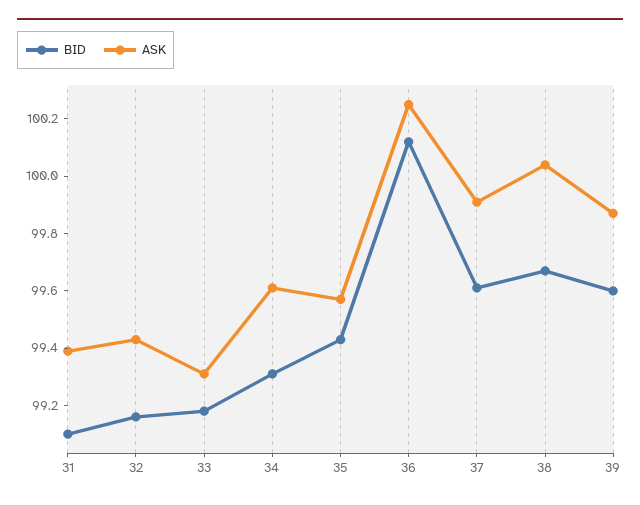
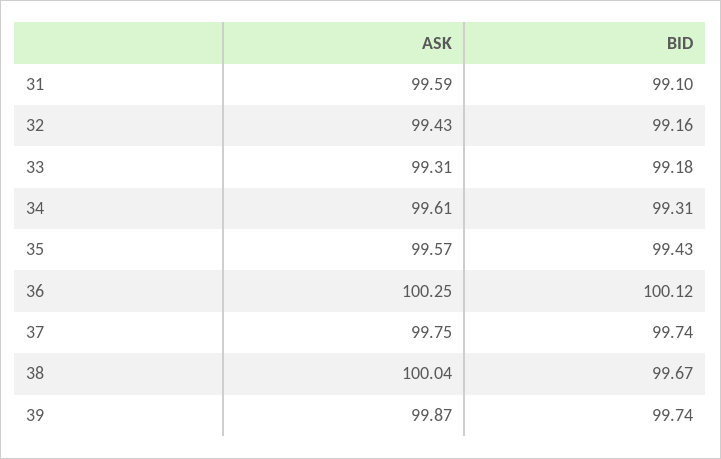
ASK, 31: 99.4 -> 99.59
BID, 37: 99.6 -> 99.74
ASK, 37: 99.9 -> 99.75
BID, 39: 99.6 -> 99.74

